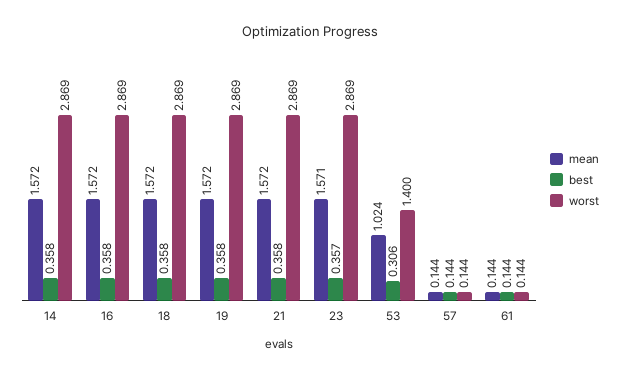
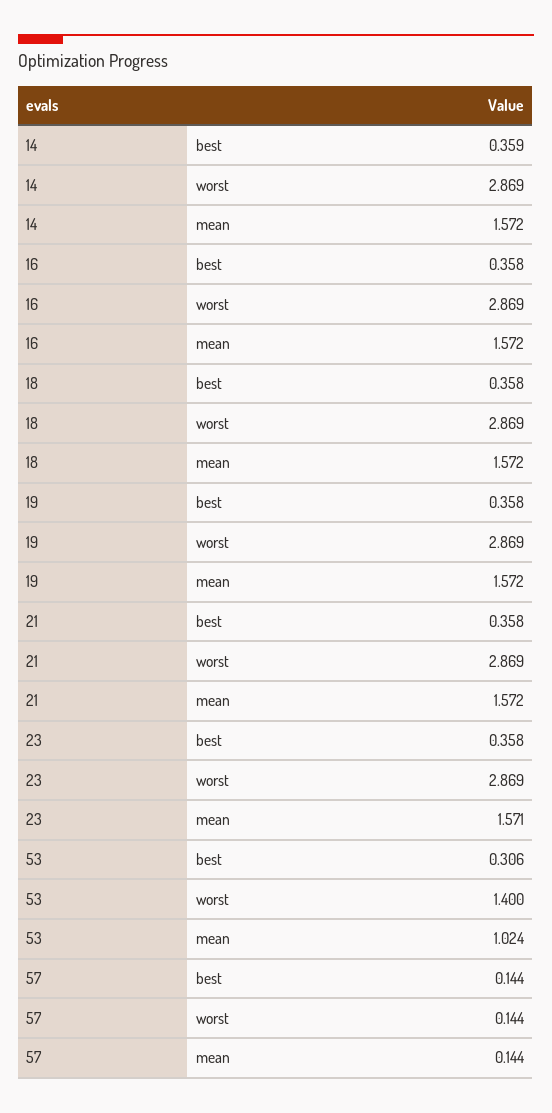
best, 14: 0.358 -> 0.359
best, 23: 0.357 -> 0.358
mean, 61: 0.144 -> none
best, 61: 0.144 -> none
worst, 61: 0.144 -> none

